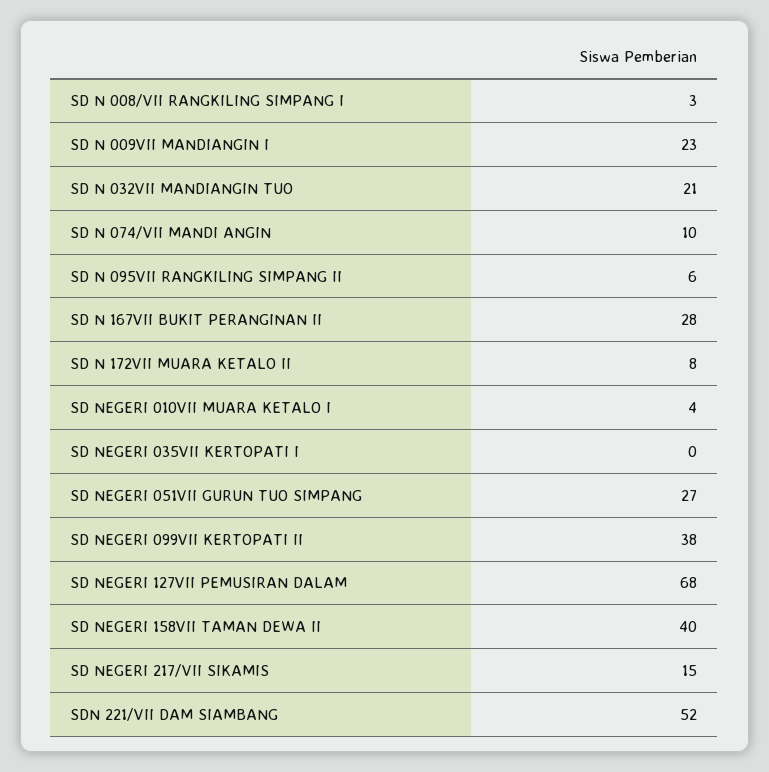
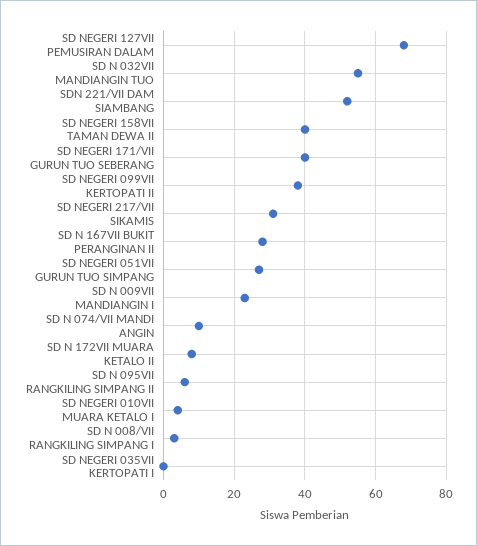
SD N 032VII MANDIANGIN TUO: 21 -> 55
SD NEGERI 217/VII SIKAMIS: 15 -> 30
SD NEGERI 171/VII GURUN TUO SEBERANG: none -> 40

